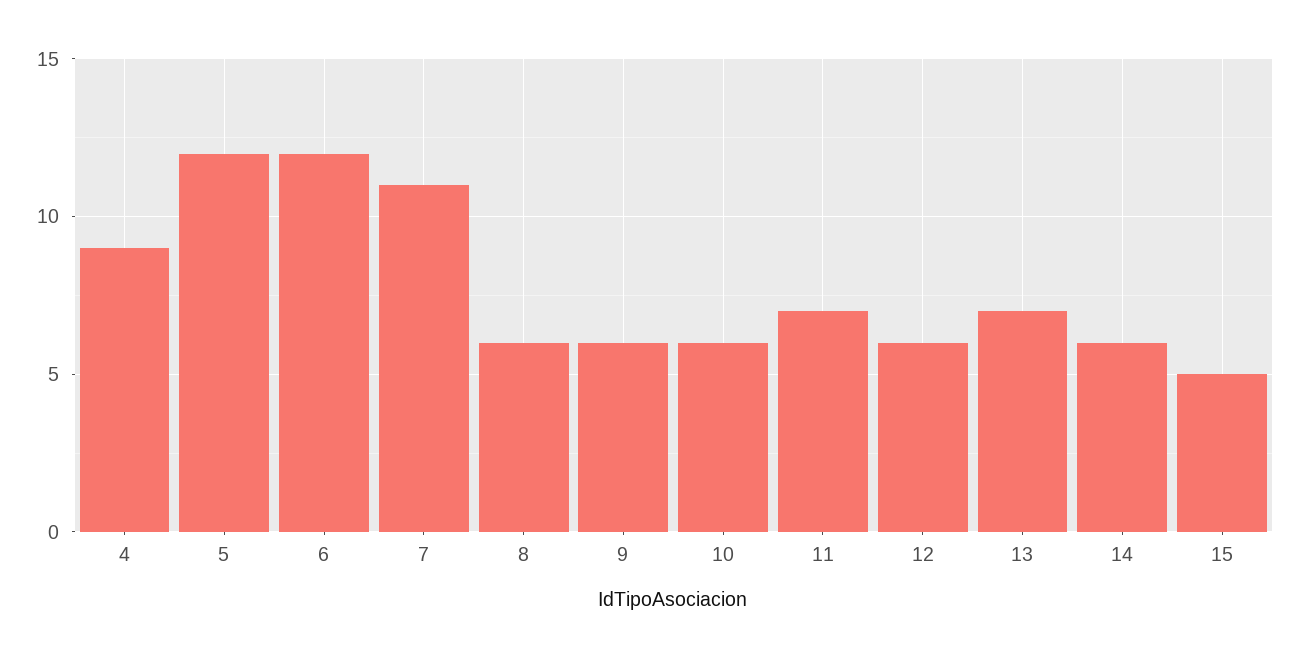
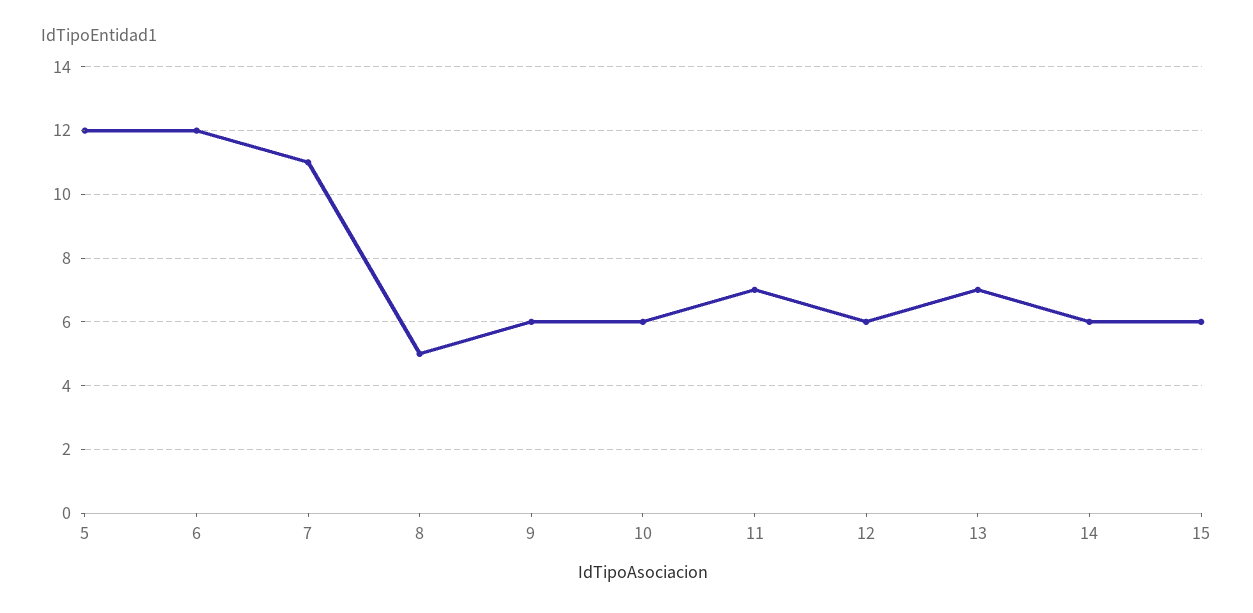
4: 9 -> none
8: 6 -> 5
15: 5 -> 6

